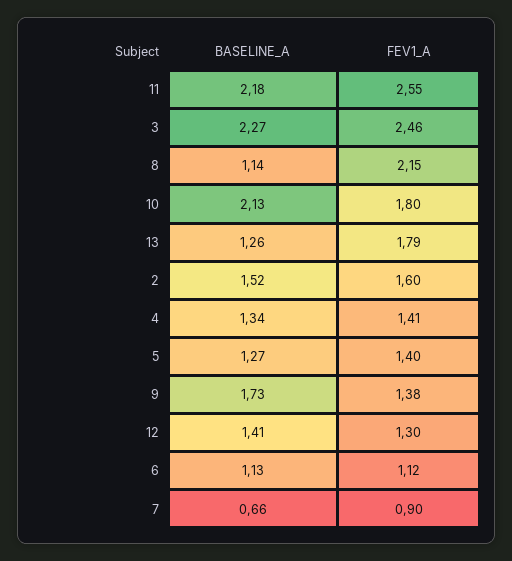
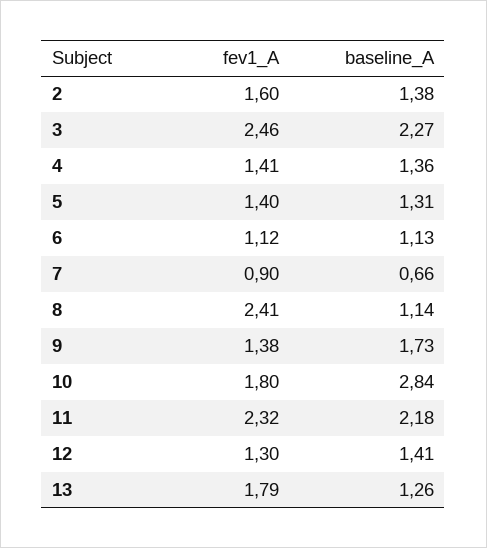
FEV1_A, 11: 2.55 -> 2.32
FEV1_A, 8: 2.15 -> 2.41
BASELINE_A, 10: 2.13 -> 2.84
BASELINE_A, 2: 1.52 -> 1.38
BASELINE_A, 4: 1.34 -> 1.36
BASELINE_A, 5: 1.27 -> 1.31

